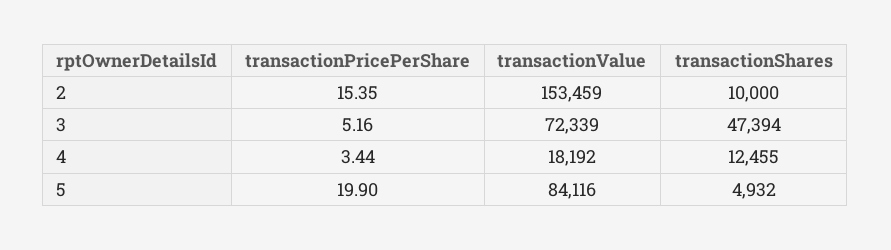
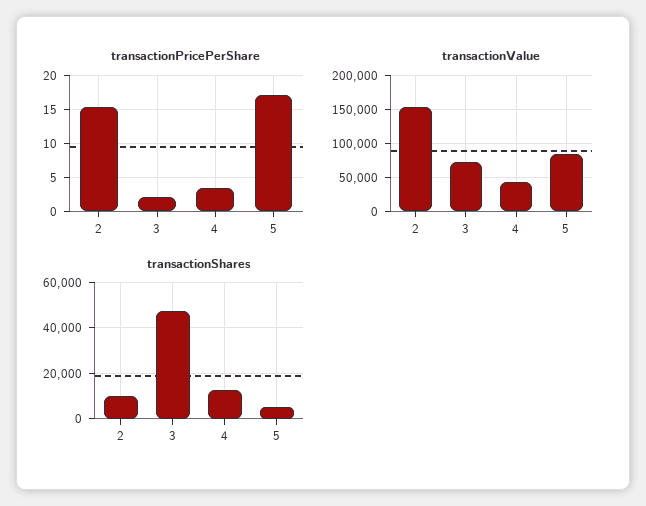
transactionPricePerShare, 3: 5.16 -> 2
transactionValue, 4: 18192 -> 40000
transactionPricePerShare, 5: 19.9 -> 17

